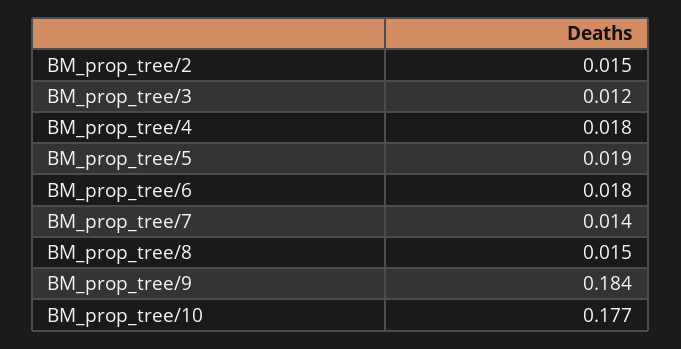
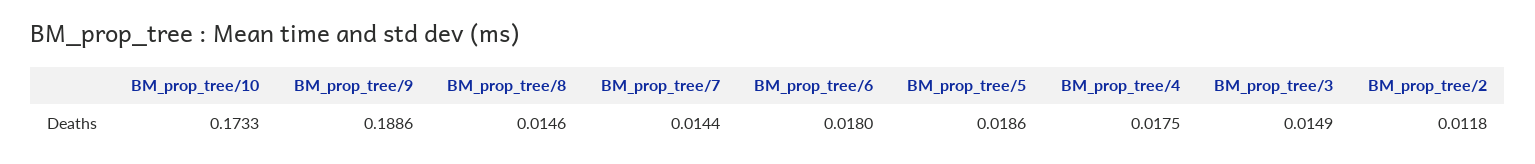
BM_prop_tree/2: 0.015 -> 0.0118
BM_prop_tree/3: 0.012 -> 0.0149
BM_prop_tree/9: 0.184 -> 0.1886
BM_prop_tree/10: 0.177 -> 0.1733

